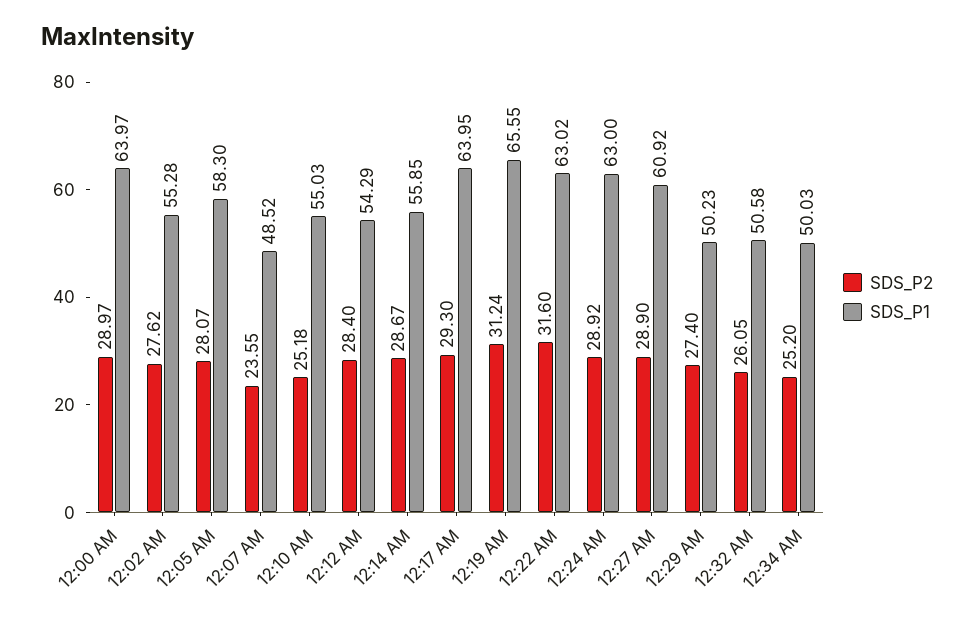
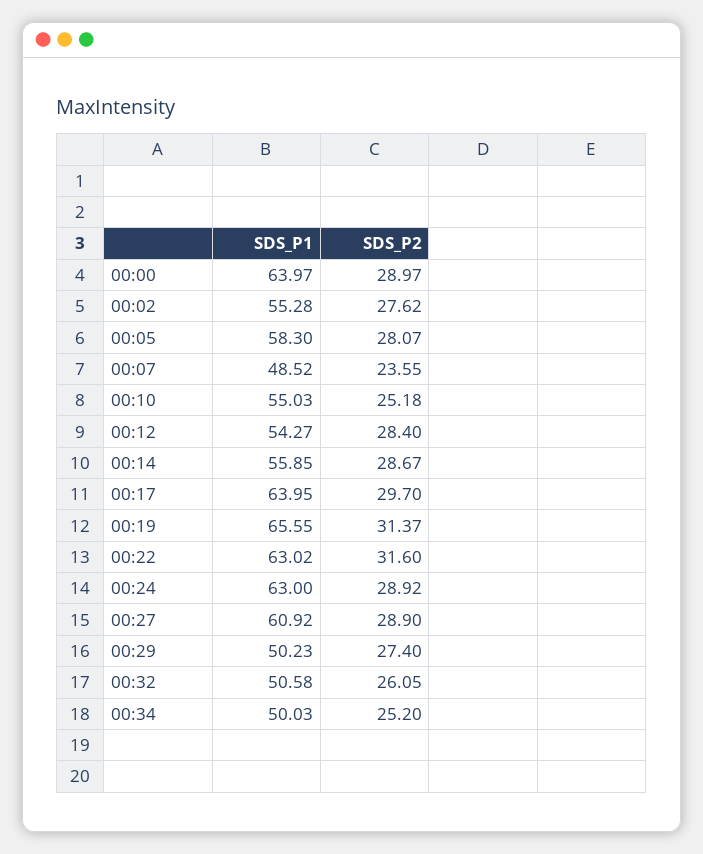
SDS_P1, 12:12 AM: 54.29 -> 54.27
SDS_P2, 12:17 AM: 29.3 -> 29.7
SDS_P2, 12:19 AM: 31.24 -> 31.37

